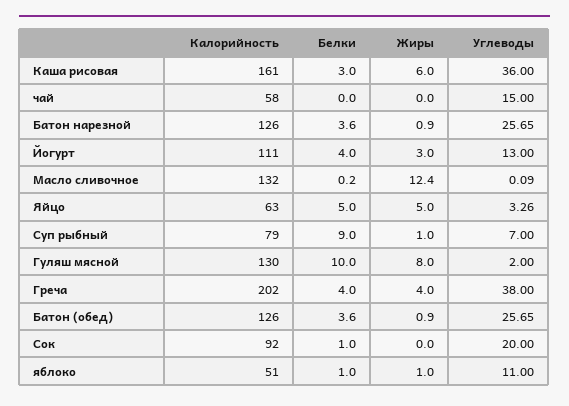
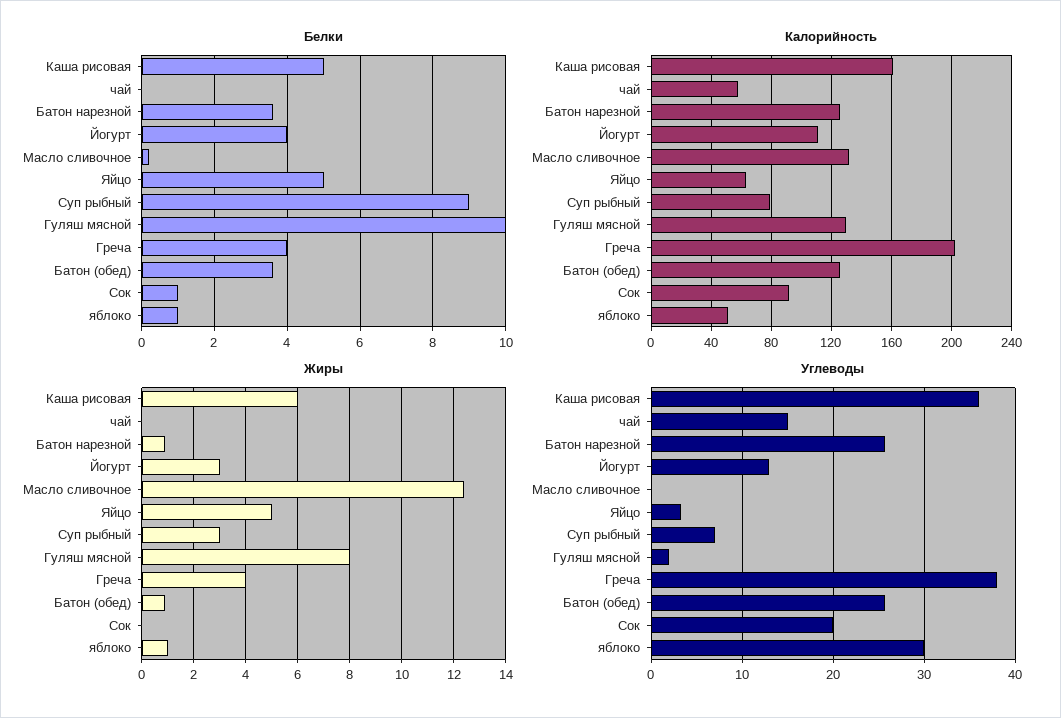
Белки, Каша рисовая: 3 -> 5
Жиры, Суп рыбный: 1 -> 3
Углеводы, яблоко: 11 -> 30

